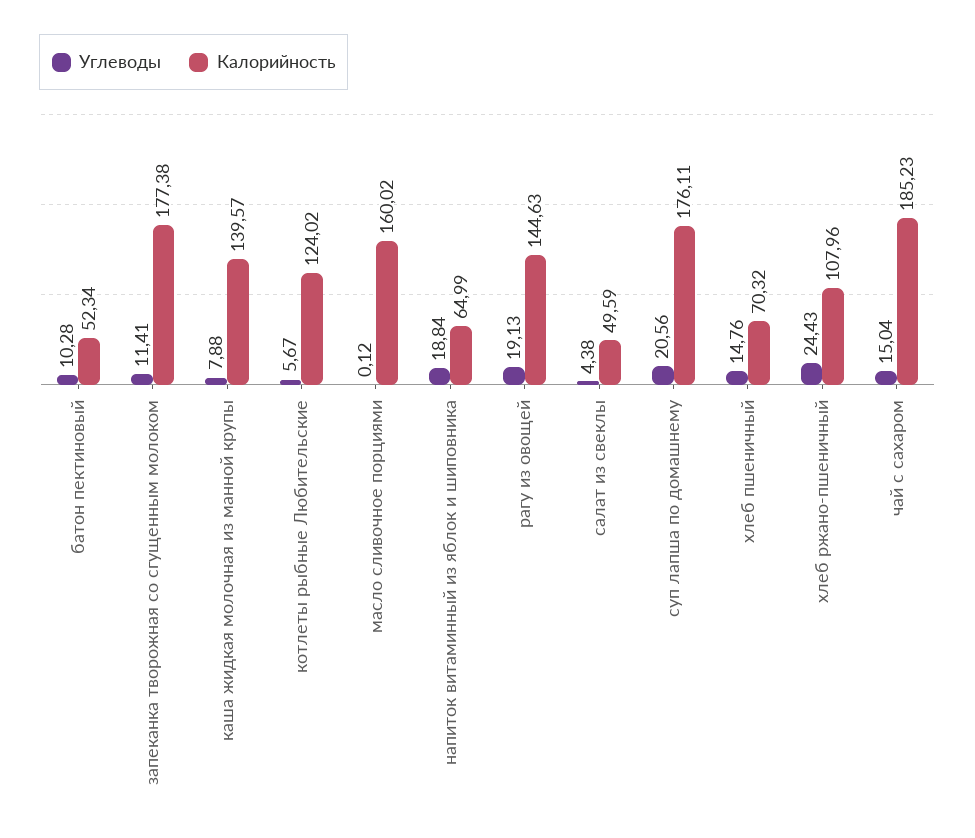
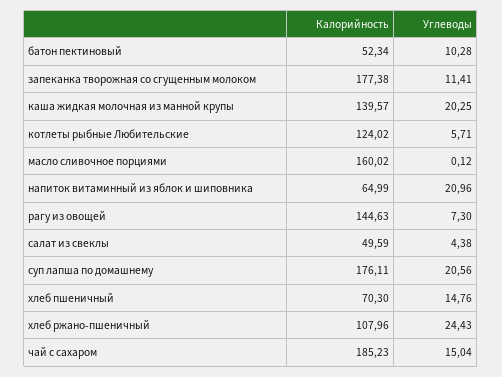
Углеводы, каша жидкая молочная из манной крупы: 7.88 -> 20.25
Углеводы, котлеты рыбные Любительские: 5.67 -> 5.71
Углеводы, напиток витаминный из яблок и шиповника: 18.84 -> 20.96
Углеводы, рагу из овощей: 19.13 -> 7.3
Калорийность, хлеб пшеничный: 70.32 -> 70.3

